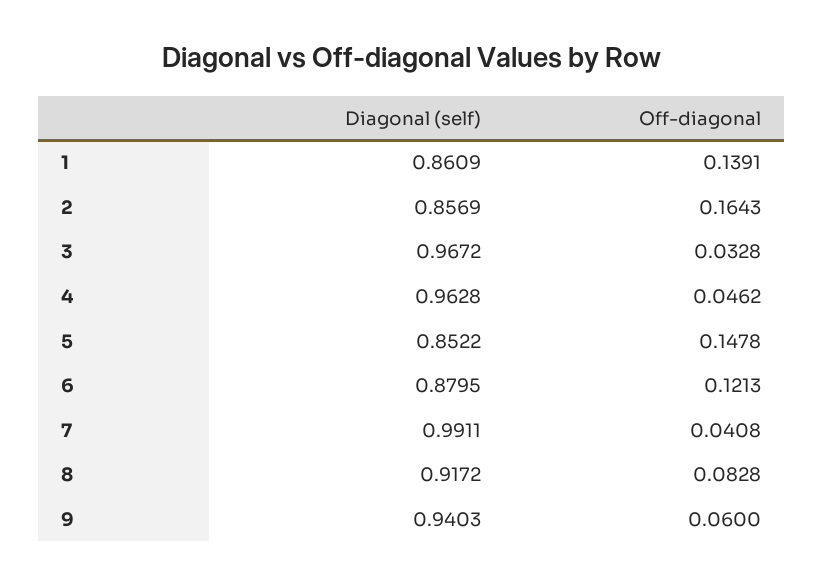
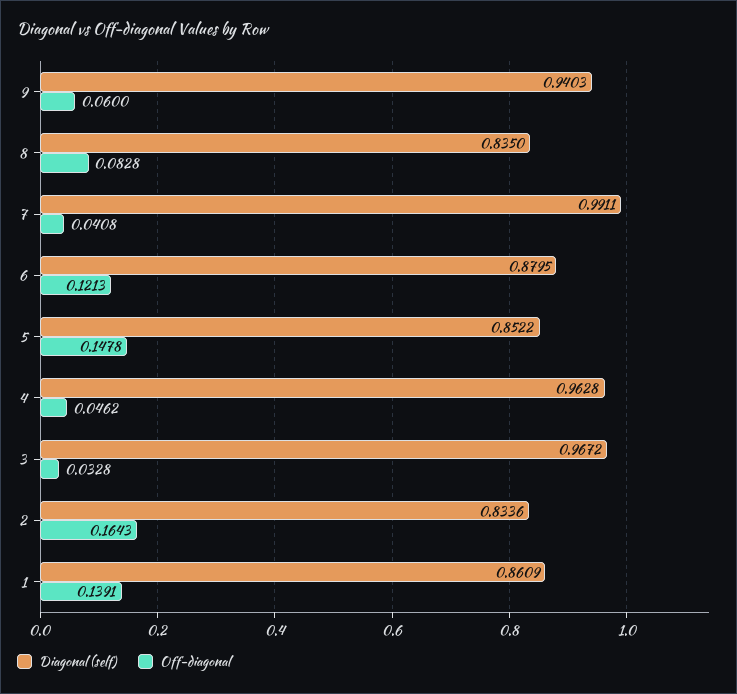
Diagonal (self), 2: 0.8569 -> 0.8336
Diagonal (self), 8: 0.9172 -> 0.835

